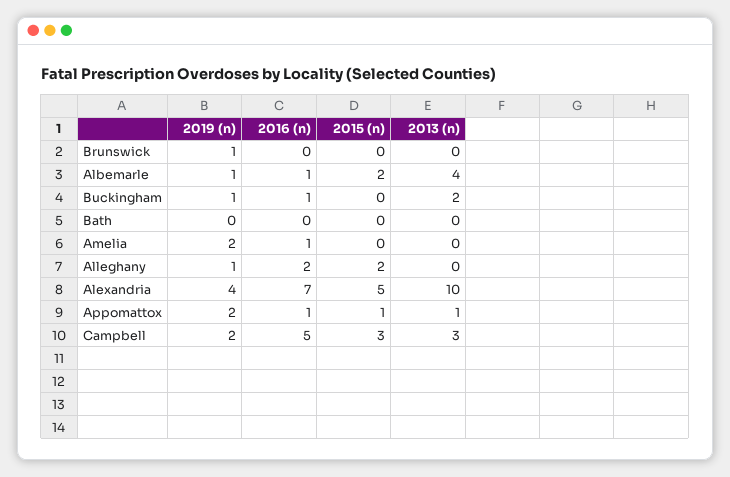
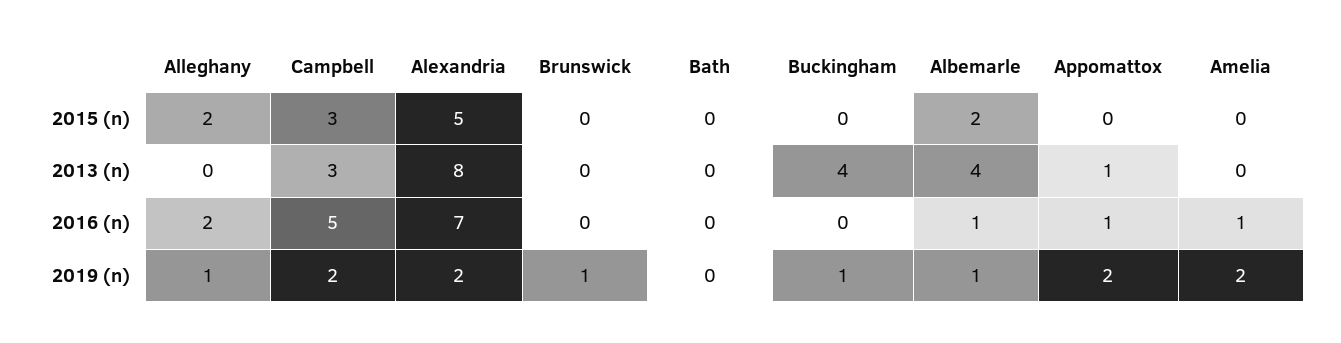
2016 (n), Buckingham: 1 -> 0
2013 (n), Buckingham: 2 -> 4
2019 (n), Alexandria: 4 -> 2
2013 (n), Alexandria: 10 -> 8
2015 (n), Appomattox: 1 -> 0

